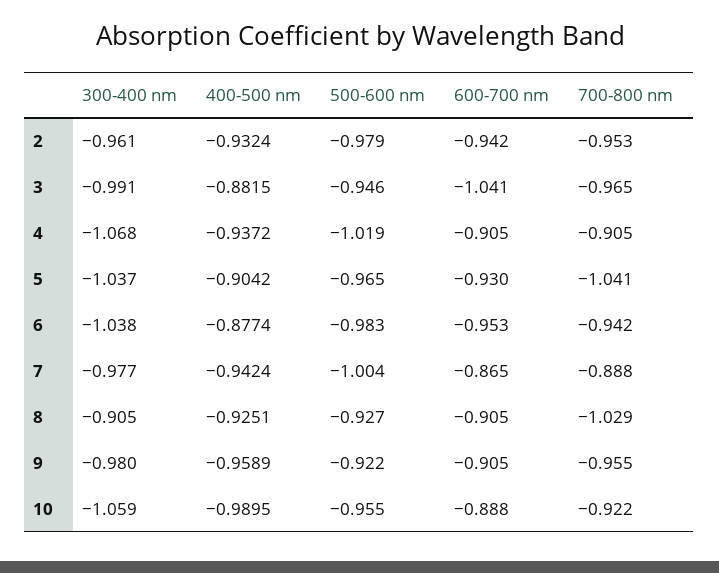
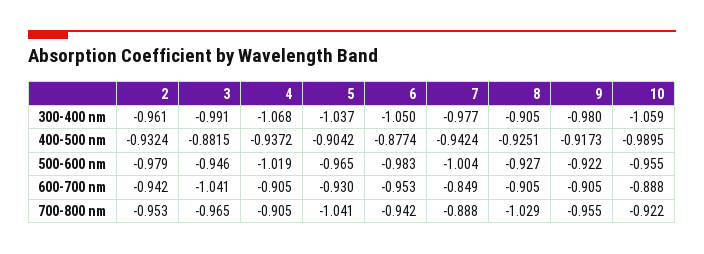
300-400 nm, 6: -1.038 -> -1.05
600-700 nm, 7: -0.865 -> -0.849
400-500 nm, 9: -0.9589 -> -0.9173

